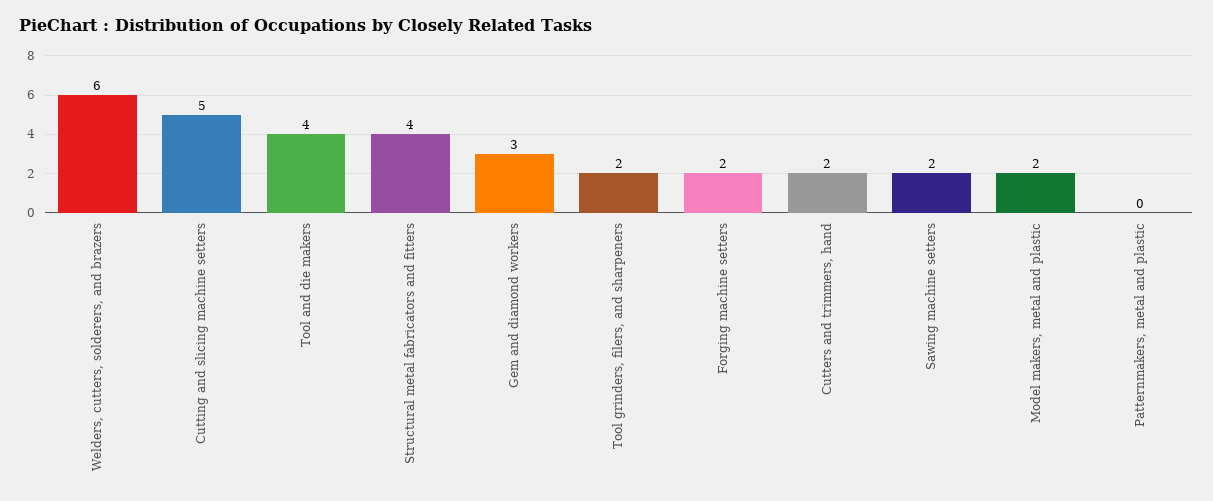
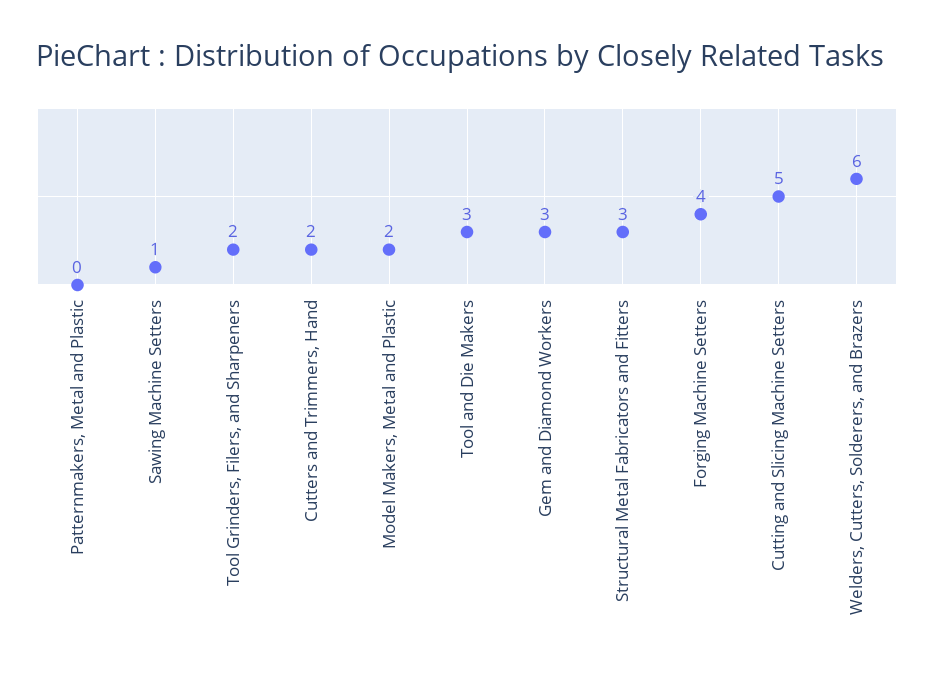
Tool and die makers: 4 -> 3
Structural metal fabricators and fitters: 4 -> 3
Forging machine setters: 2 -> 4
Sawing machine setters: 2 -> 1

